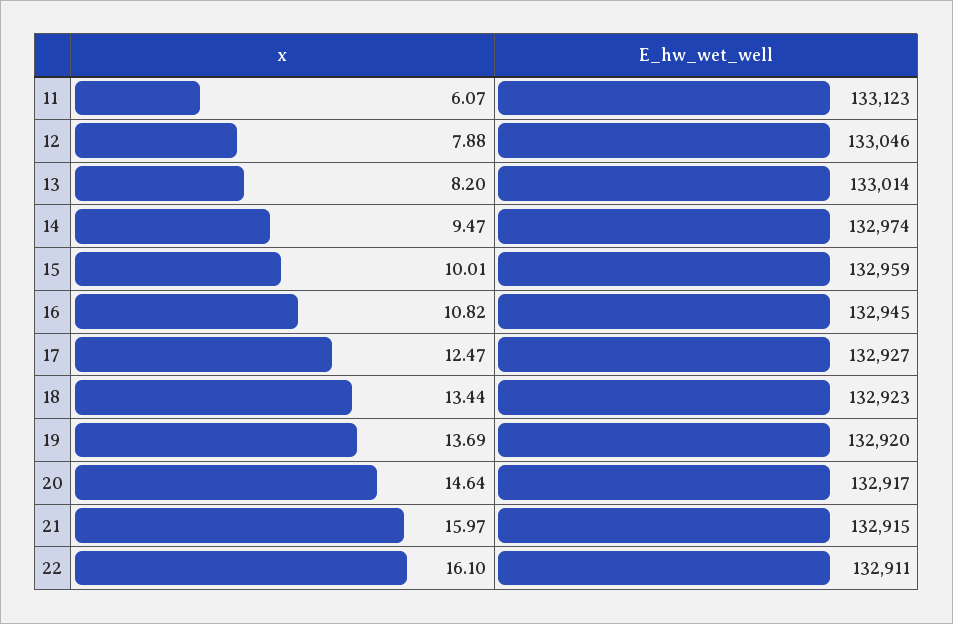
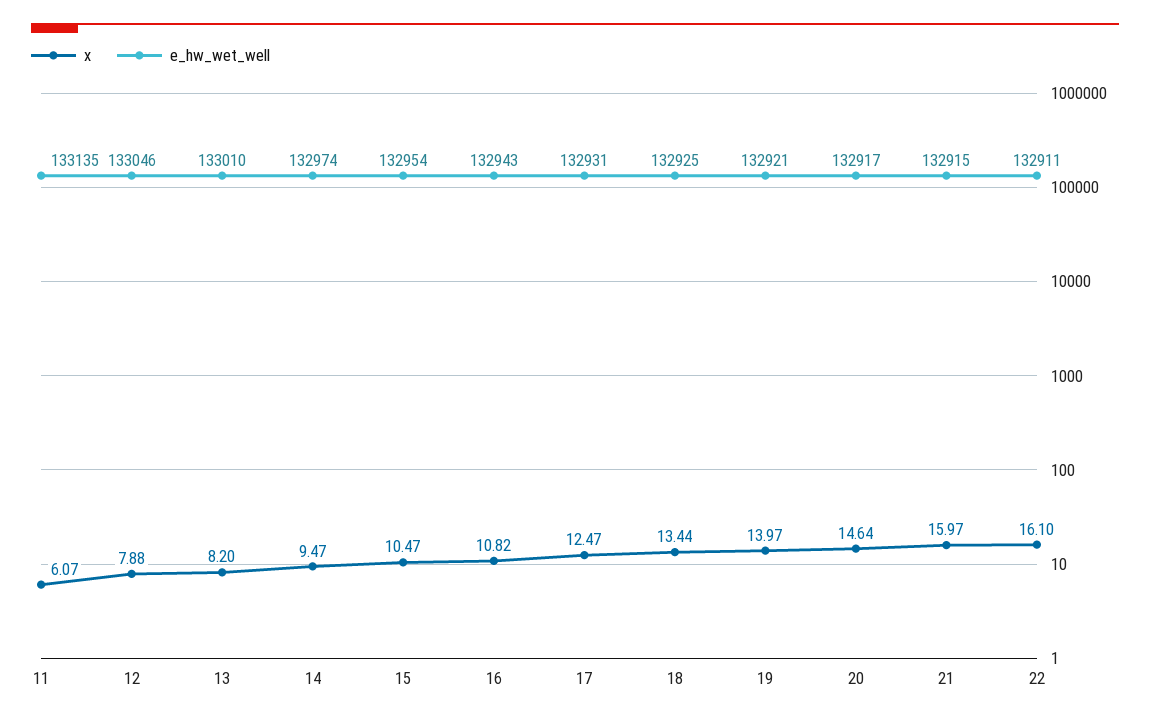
E_hw_wet_well, 11: 133123 -> 133135
E_hw_wet_well, 13: 133014 -> 133010
x, 15: 10.01 -> 10.47
E_hw_wet_well, 15: 132959 -> 132954
E_hw_wet_well, 16: 132945 -> 132943
E_hw_wet_well, 17: 132927 -> 132931
E_hw_wet_well, 18: 132923 -> 132925
x, 19: 13.69 -> 13.97
E_hw_wet_well, 19: 132920 -> 132921

